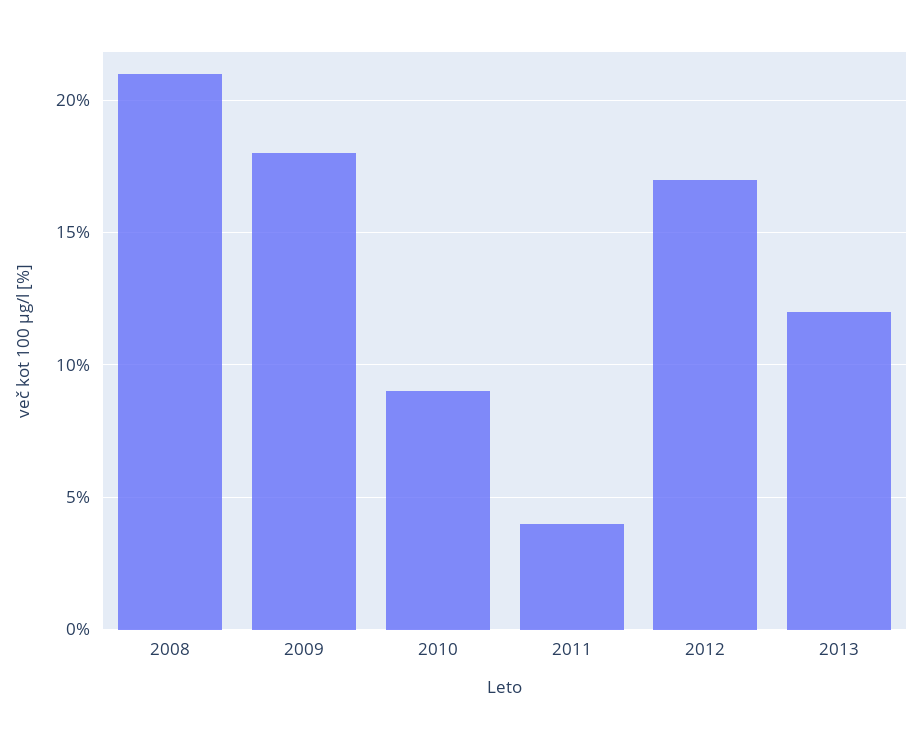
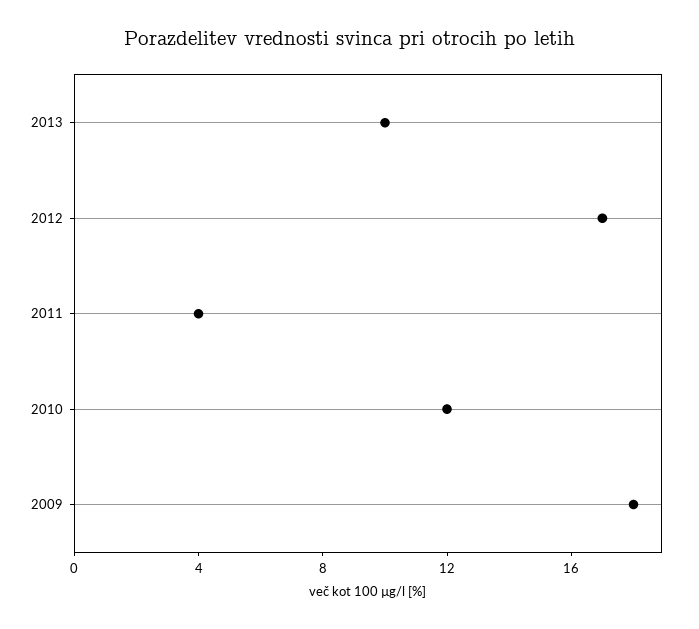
2008: 21 -> none
2010: 9 -> 12
2013: 12 -> 10

